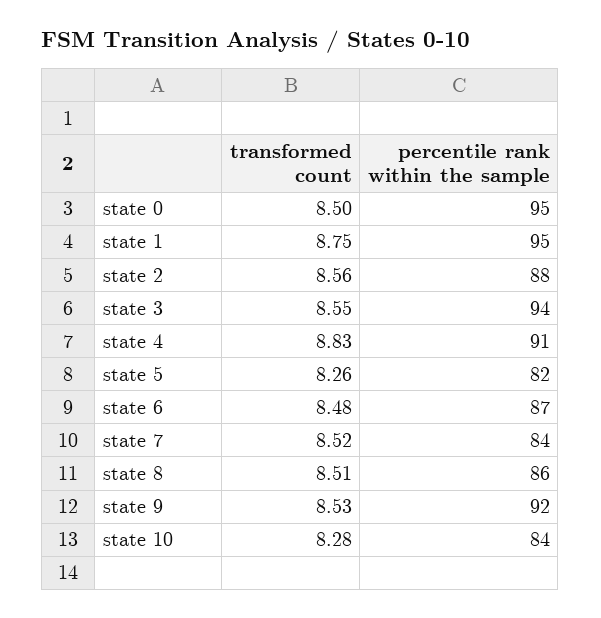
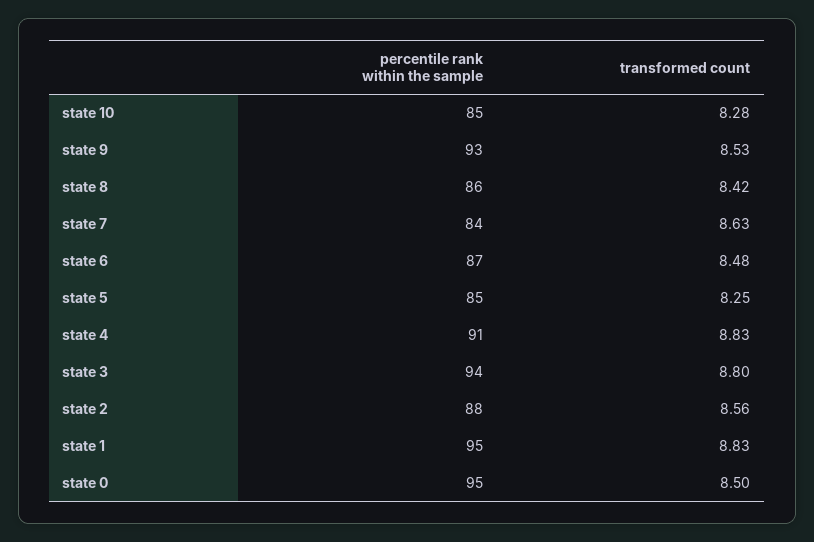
transformed count, state 1: 8.75 -> 8.83
transformed count, state 3: 8.55 -> 8.8
transformed count, state 5: 8.26 -> 8.25
percentile rank within the sample, state 5: 82 -> 85
transformed count, state 7: 8.52 -> 8.63
transformed count, state 8: 8.51 -> 8.42
percentile rank within the sample, state 9: 92 -> 93
percentile rank within the sample, state 10: 84 -> 85

